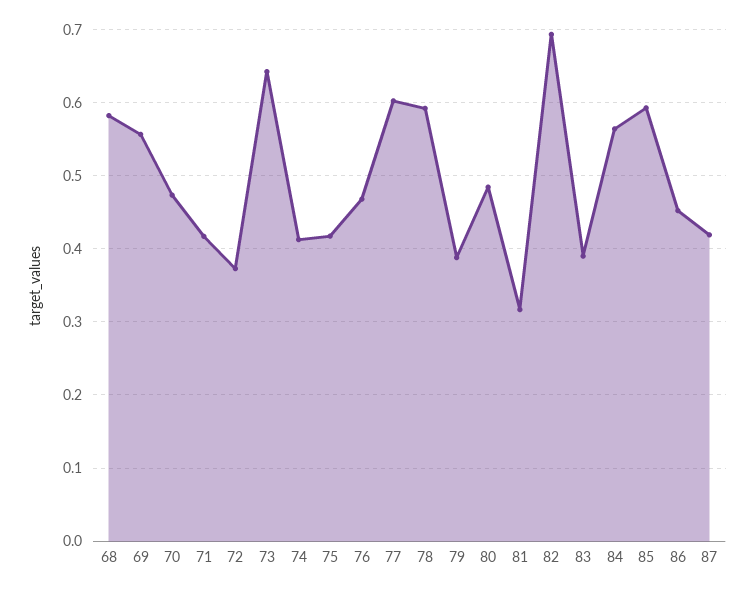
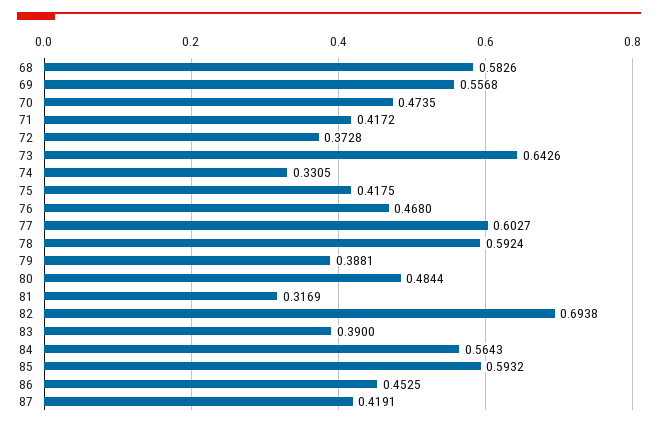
74: 0.41 -> 0.3305

